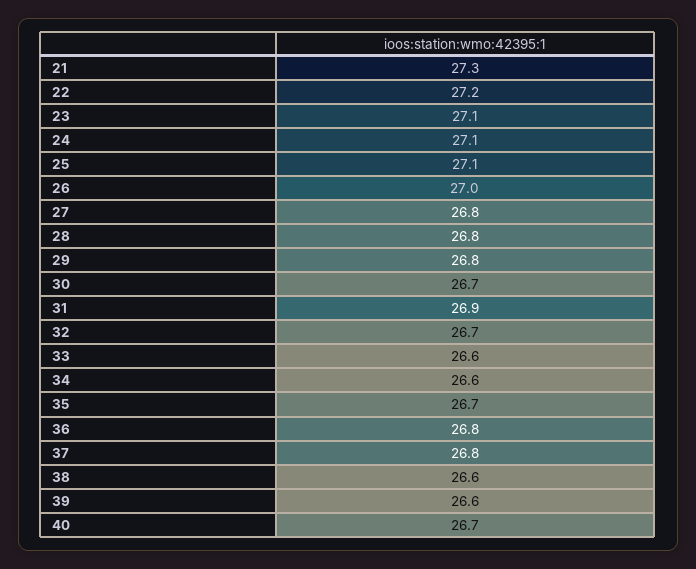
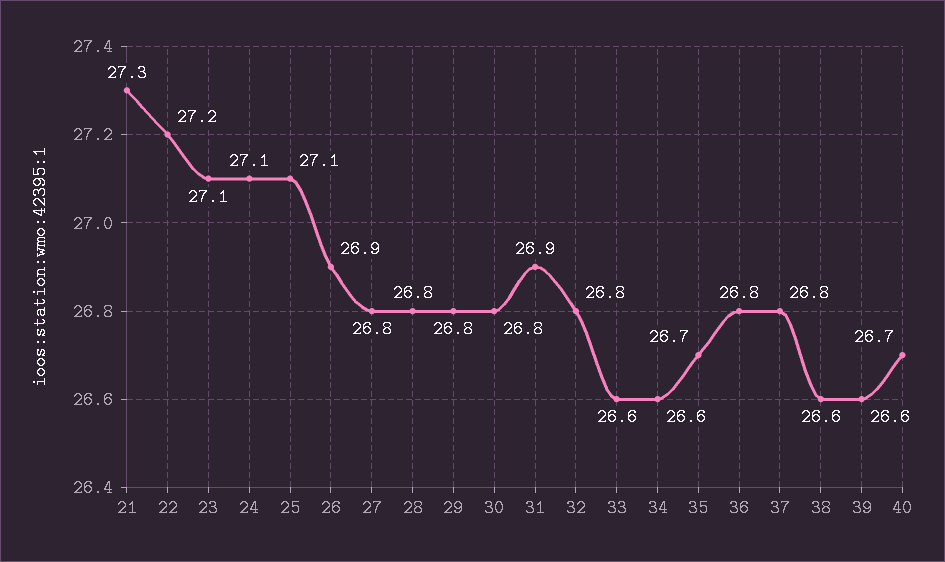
26: 27 -> 26.9
30: 26.7 -> 26.8
32: 26.7 -> 26.8

